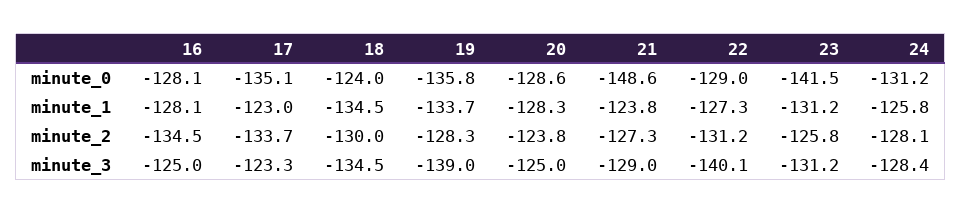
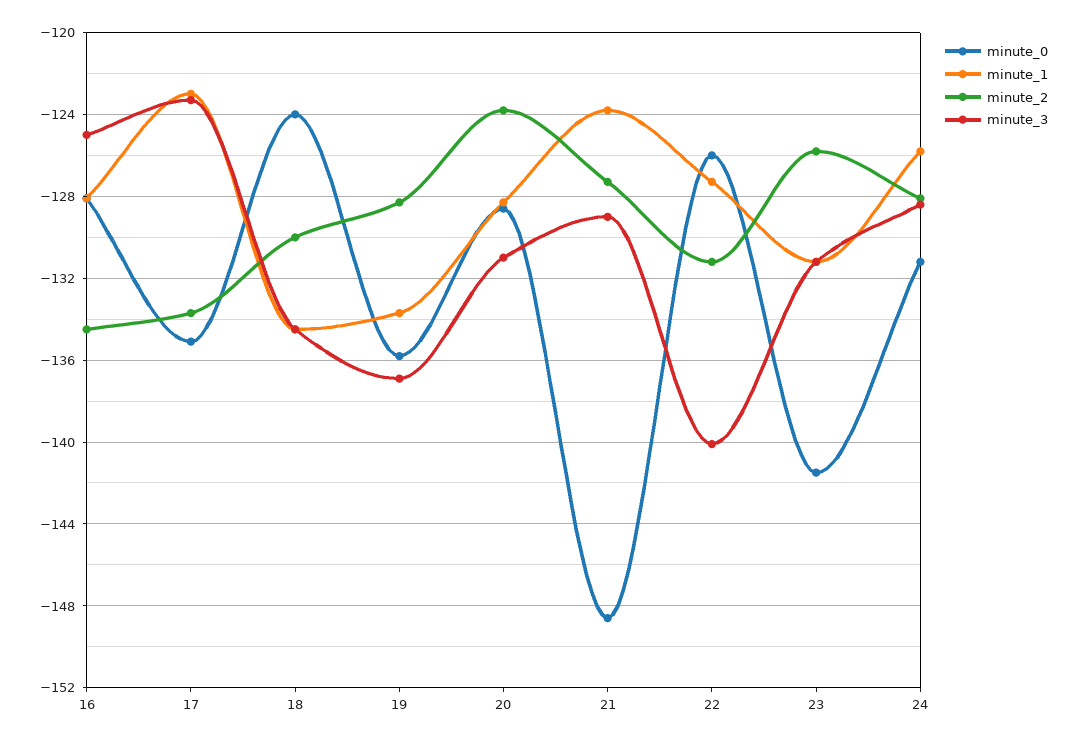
minute_0, 22: -129 -> -126
minute_3, 19: -139 -> -137
minute_3, 20: -125 -> -131

